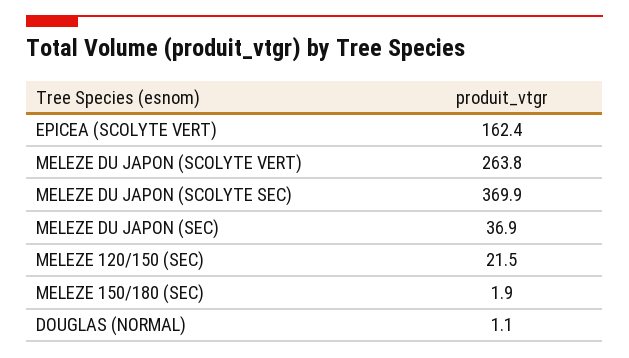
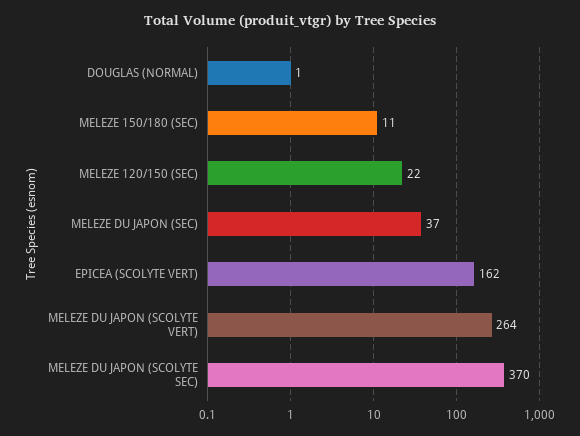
MELEZE 150/180 (SEC): 1.9 -> 11

